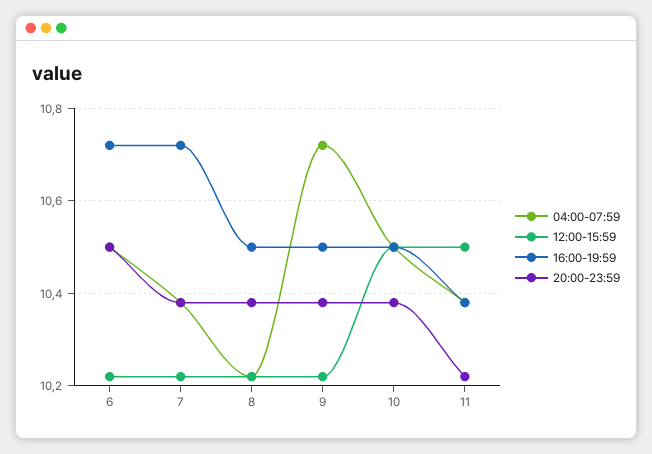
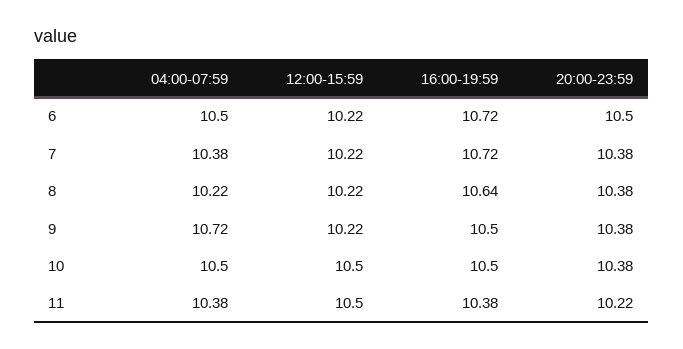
16:00-19:59, 8: 10.5 -> 10.64

